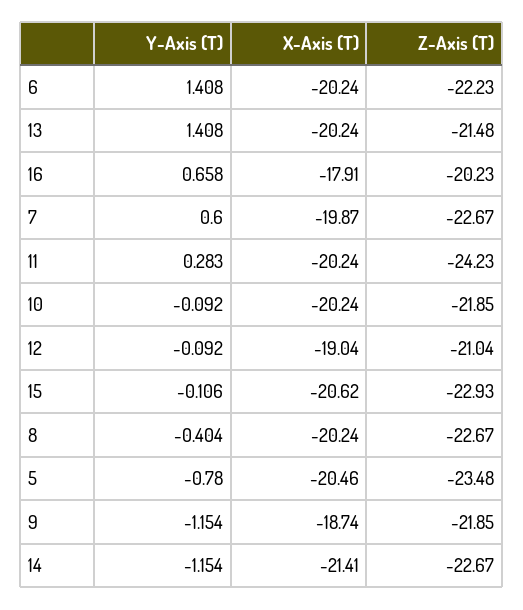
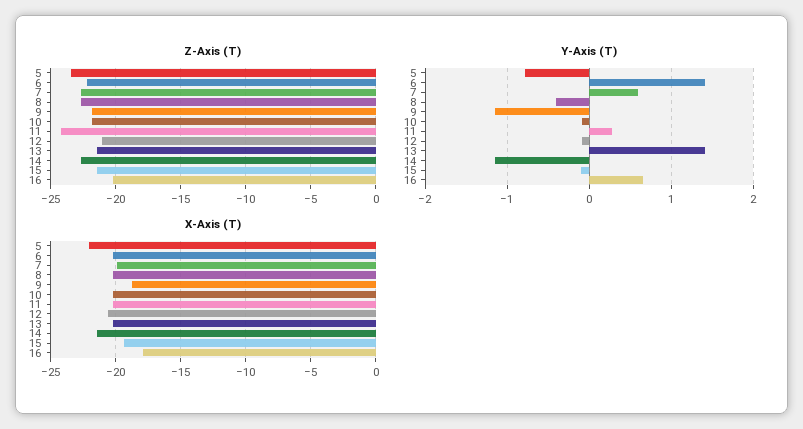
X-Axis (T), 12: -19.04 -> -20.5
X-Axis (T), 15: -20.62 -> -19.5
Z-Axis (T), 15: -22.93 -> -21.5
X-Axis (T), 5: -20.46 -> -22

